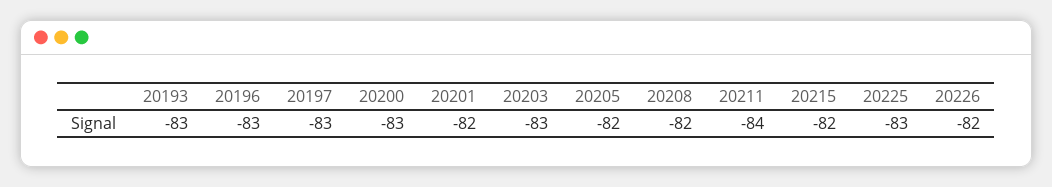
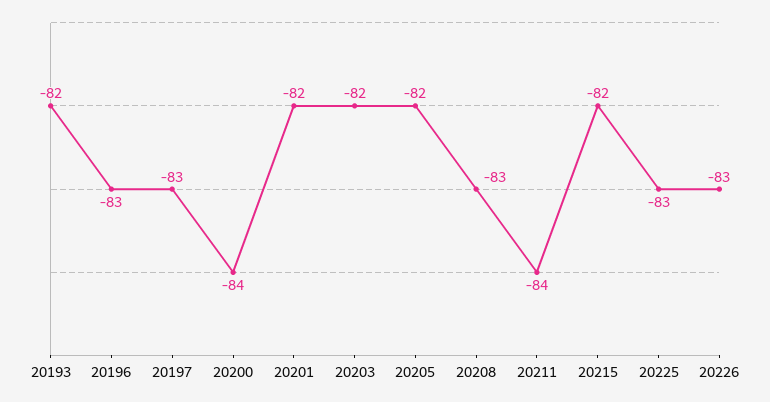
20193: -83 -> -82
20200: -83 -> -84
20203: -83 -> -82
20208: -82 -> -83
20226: -82 -> -83

